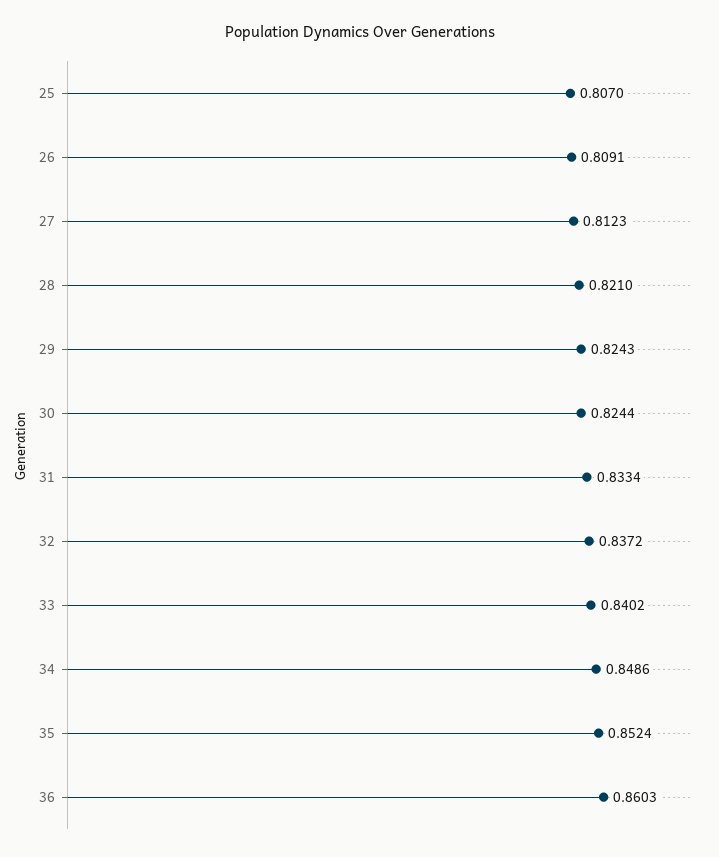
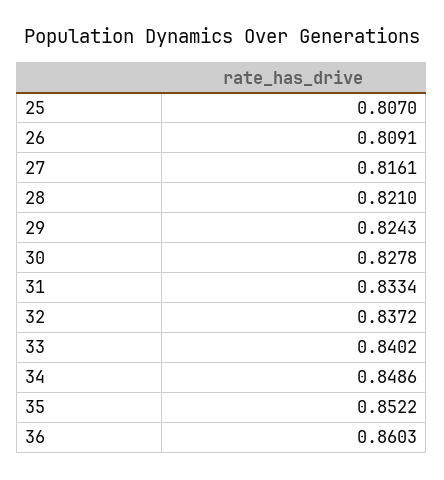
27: 0.8123 -> 0.8161
30: 0.8244 -> 0.8278
35: 0.8524 -> 0.8522

